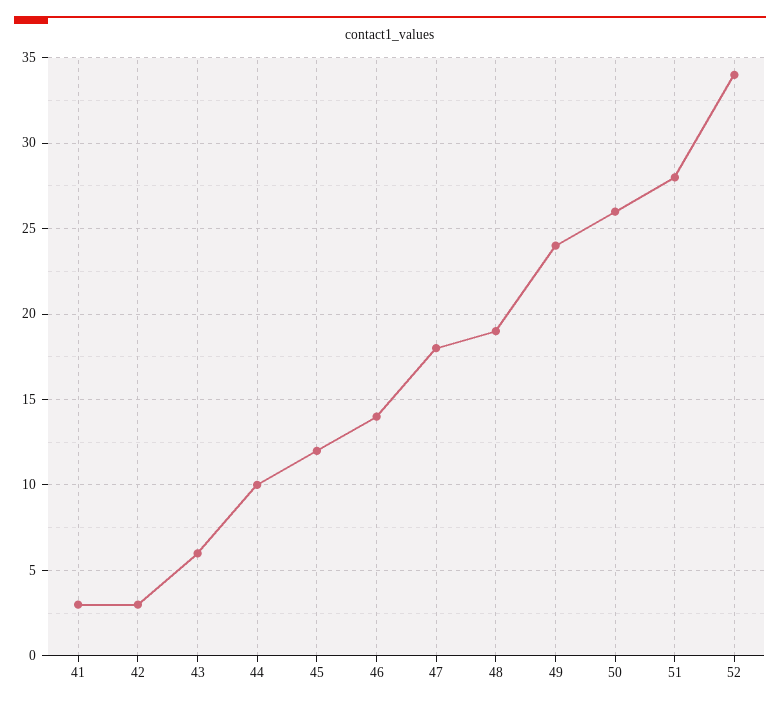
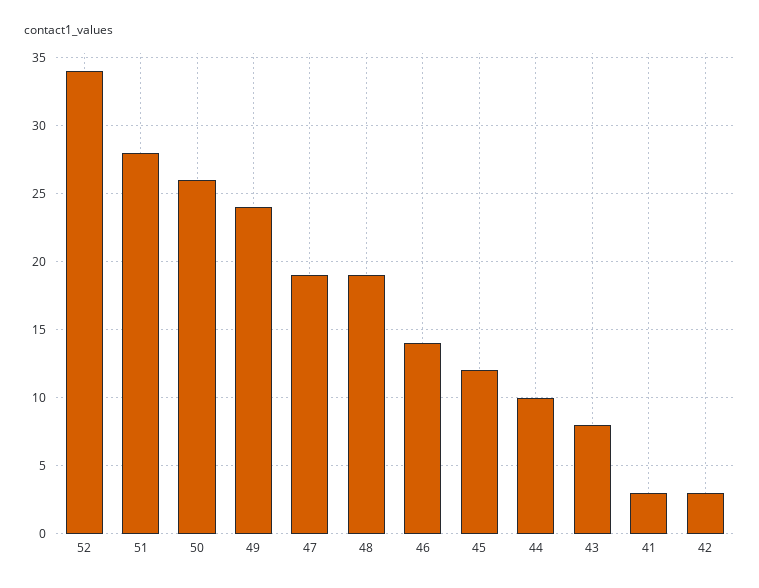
43: 6 -> 8
47: 18 -> 19

